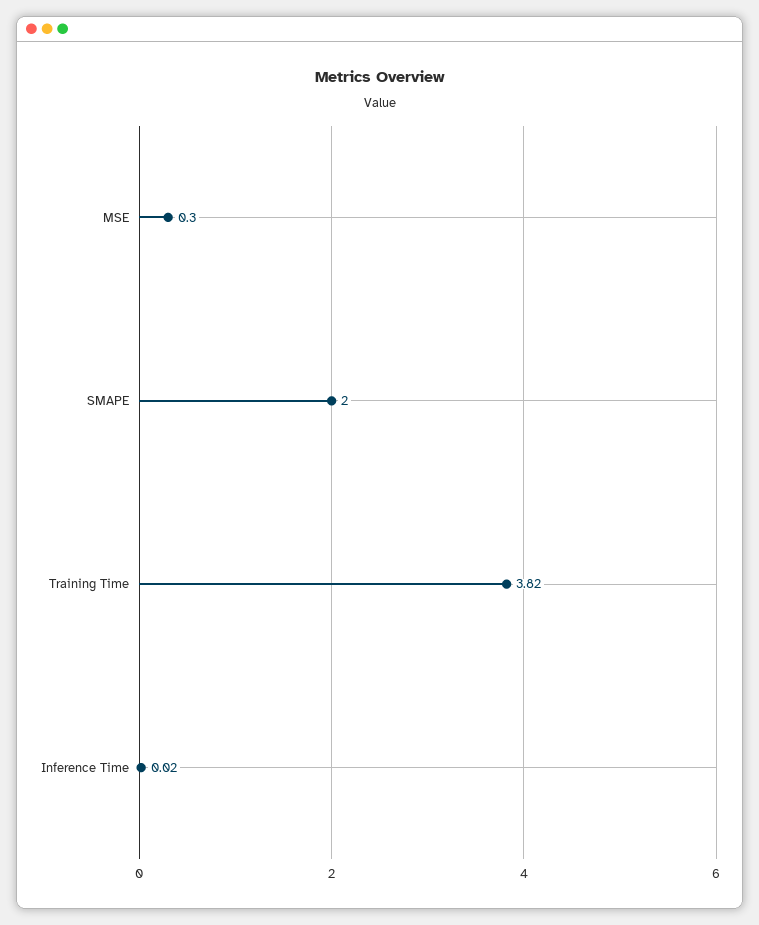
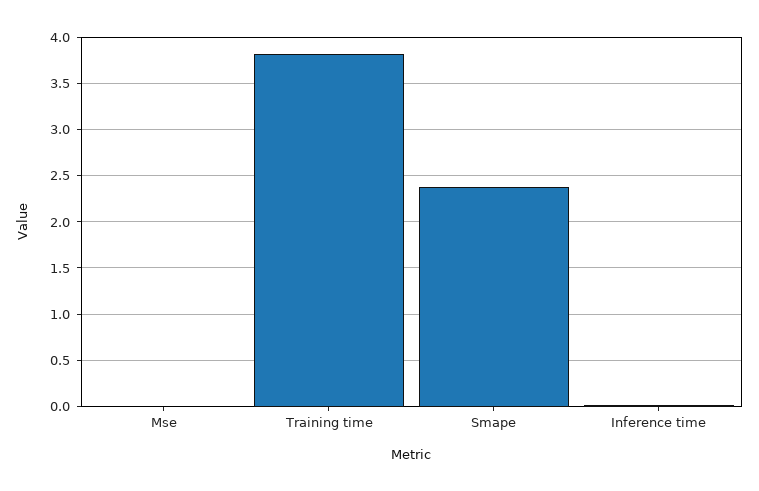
MSE: 0.3 -> 0
SMAPE: 2 -> 2.4

